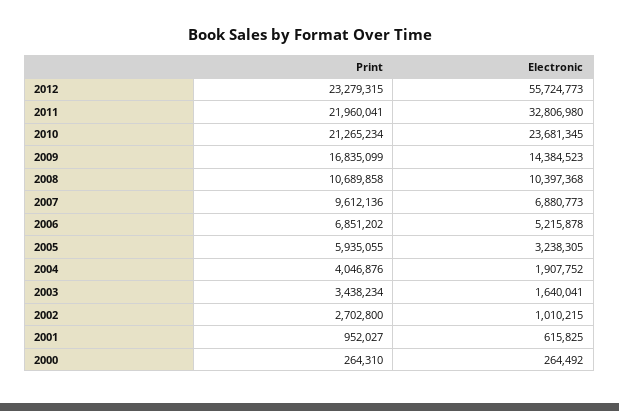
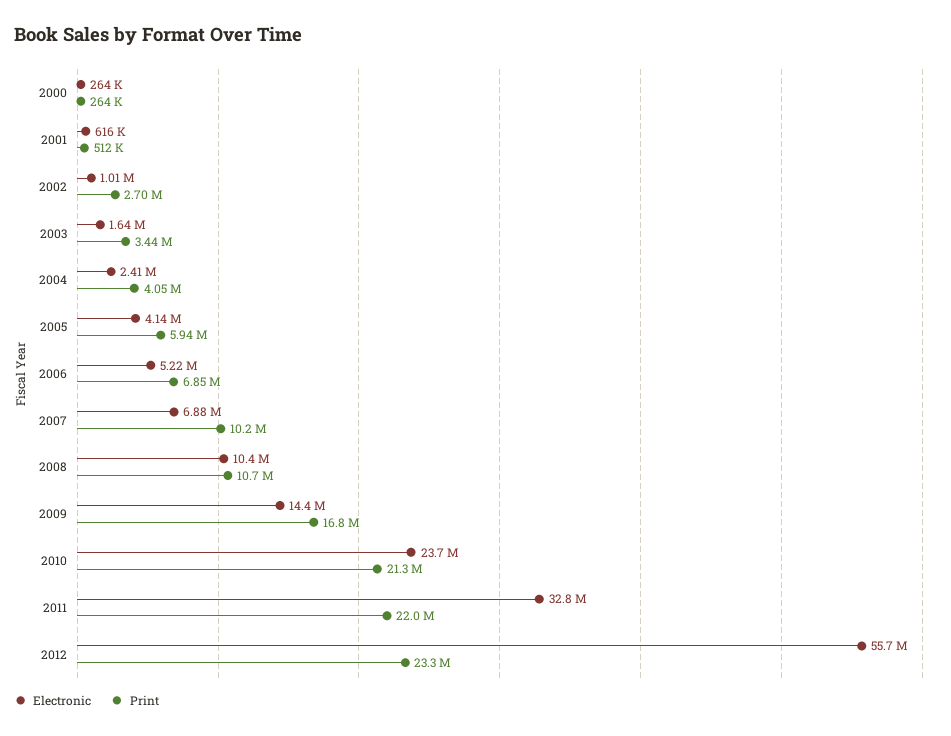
Print, 2007: 9612136 -> 10200000
Electronic, 2005: 3238305 -> 4140000
Electronic, 2004: 1907752 -> 2410000
Print, 2001: 952027 -> 512000

